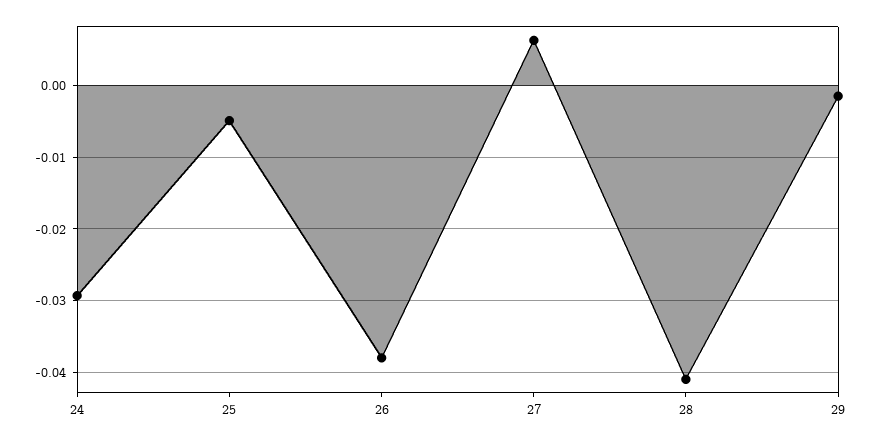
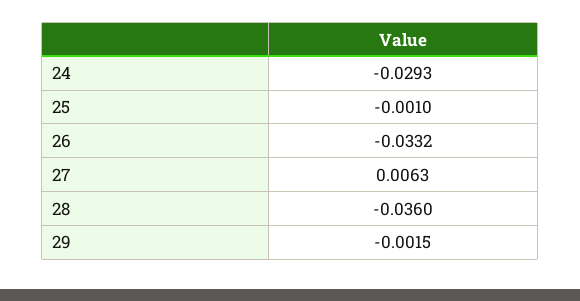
25: -0.005 -> -0.001
26: -0.038 -> -0.0332
28: -0.041 -> -0.036

